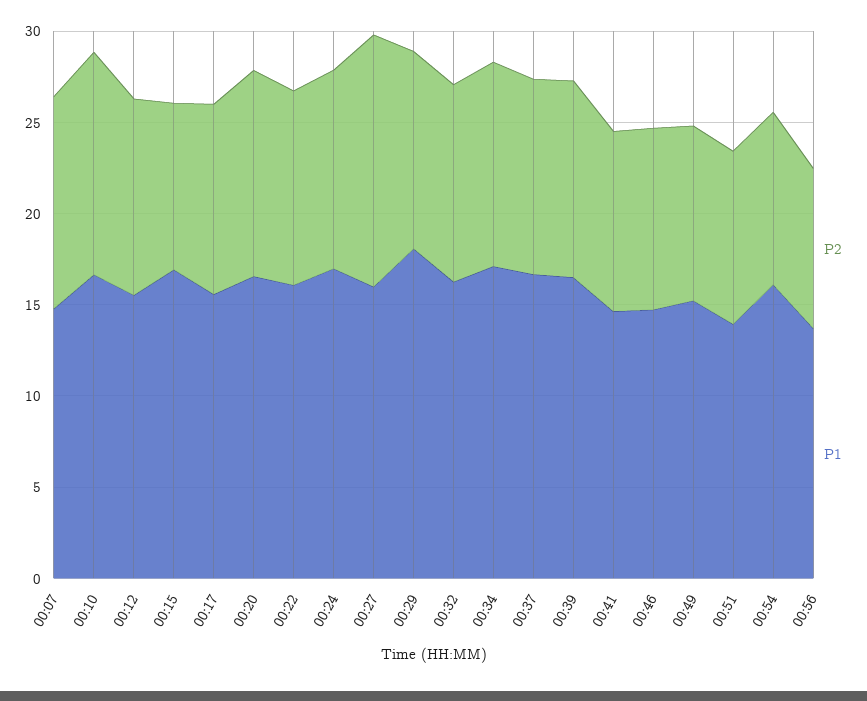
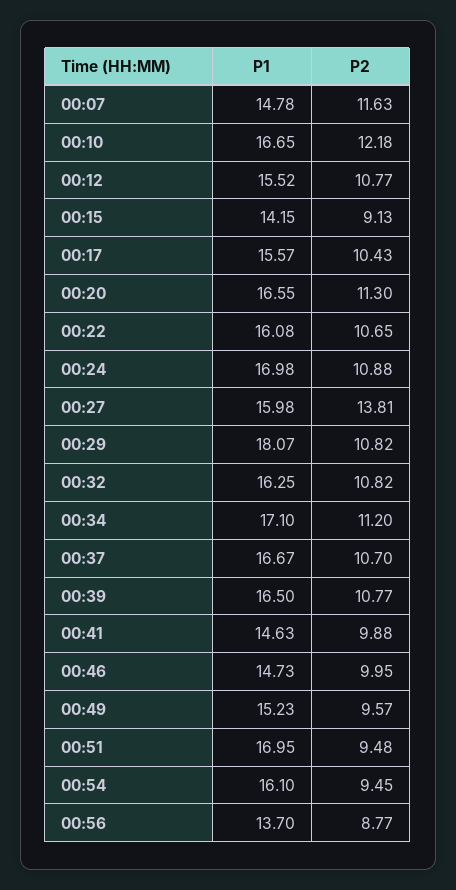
P1, 00:15: 17 -> 14.15
P1, 00:51: 14 -> 16.95

